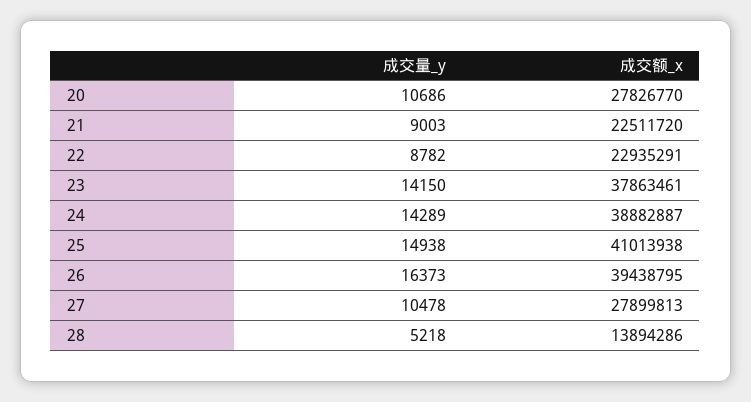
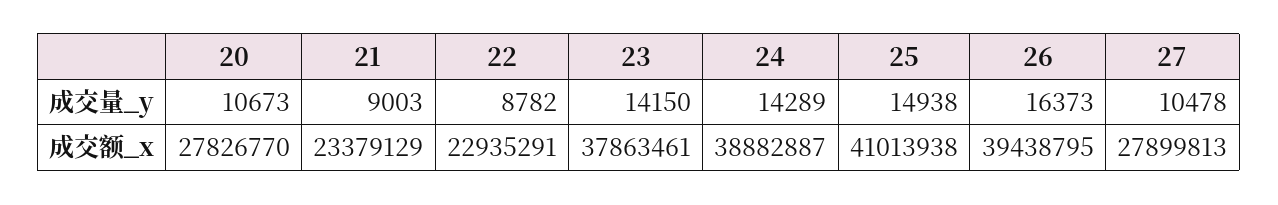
成交量_y, 20: 10686 -> 10673
成交额_x, 21: 22511720 -> 23379129
成交量_y, 28: 5218 -> none
成交额_x, 28: 13894286 -> none

